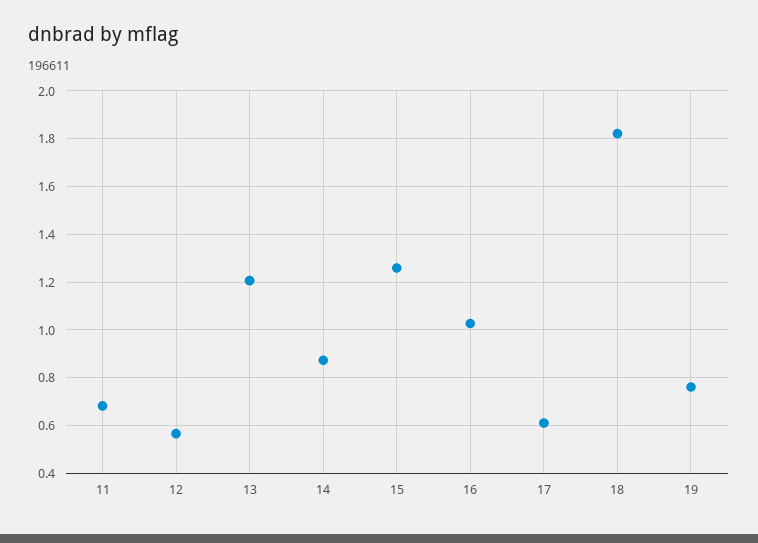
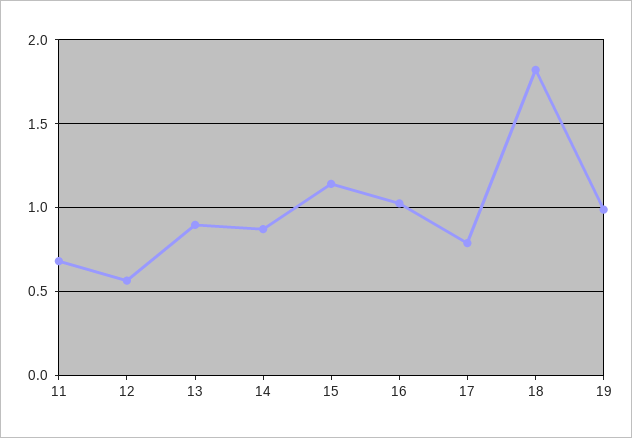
13: 1.2 -> 0.9
15: 1.25 -> 1.15
17: 0.6 -> 0.8
19: 0.75 -> 1

